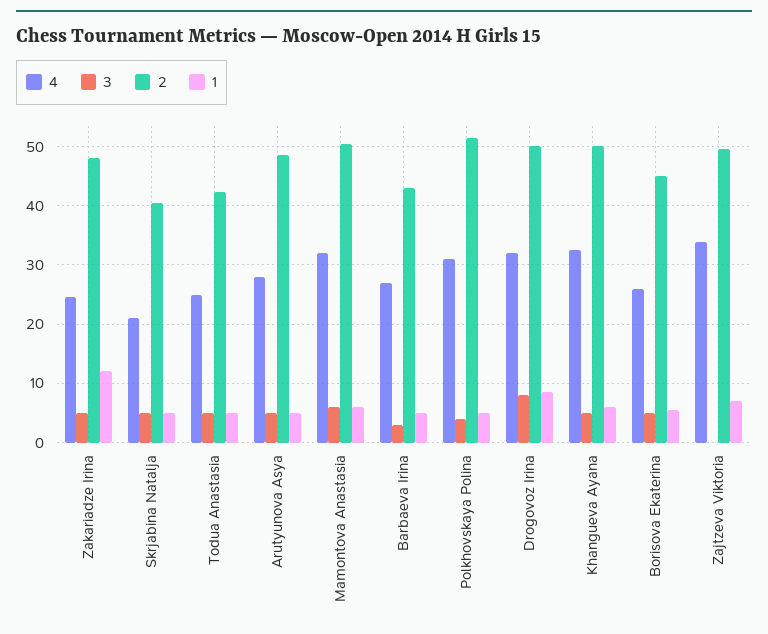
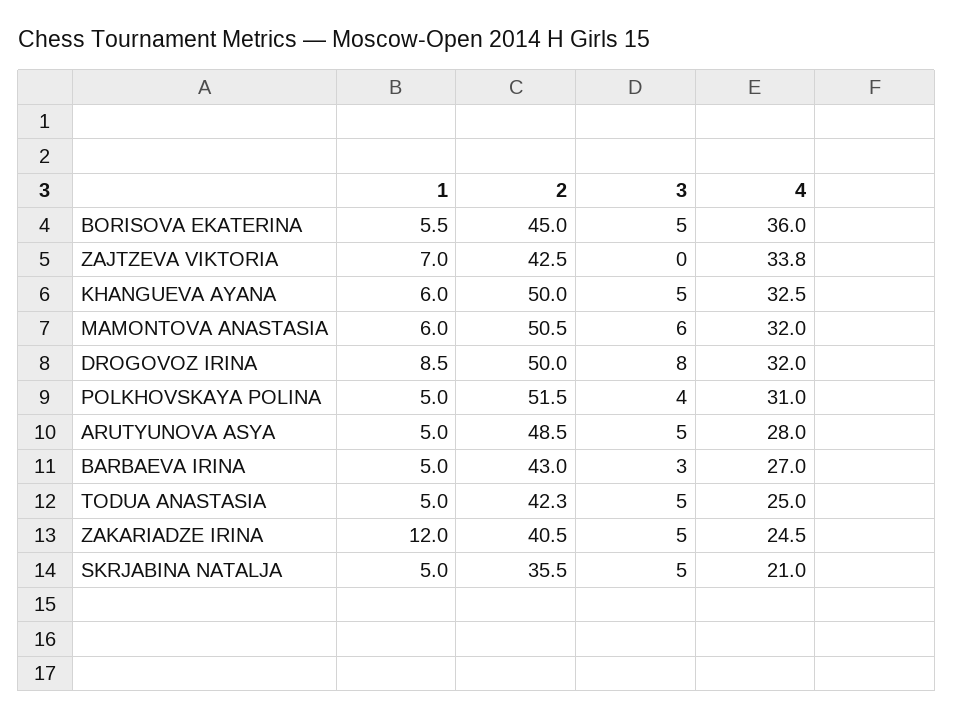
2, Zakariadze Irina: 48 -> 40.5
2, Skrjabina Natalja: 40 -> 35.5
4, Borisova Ekaterina: 26 -> 36
2, Zajtzeva Viktoria: 50 -> 42.5

